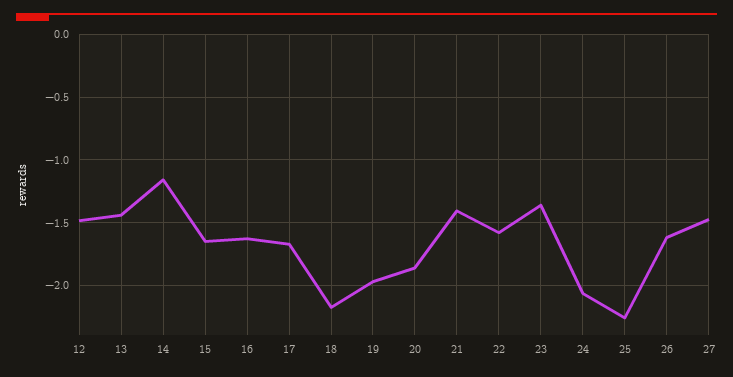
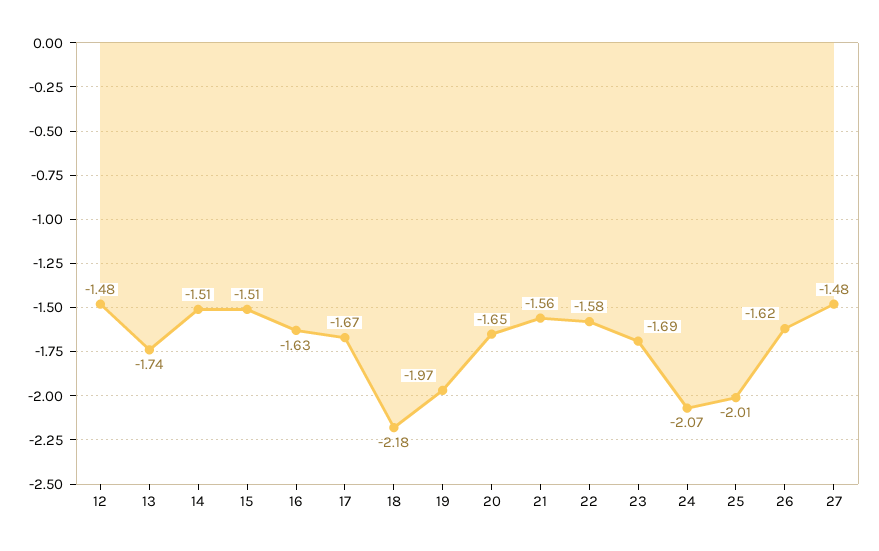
13: -1.45 -> -1.74
14: -1.15 -> -1.51
15: -1.65 -> -1.51
20: -1.85 -> -1.65
21: -1.4 -> -1.56
23: -1.35 -> -1.69
25: -2.25 -> -2.01

